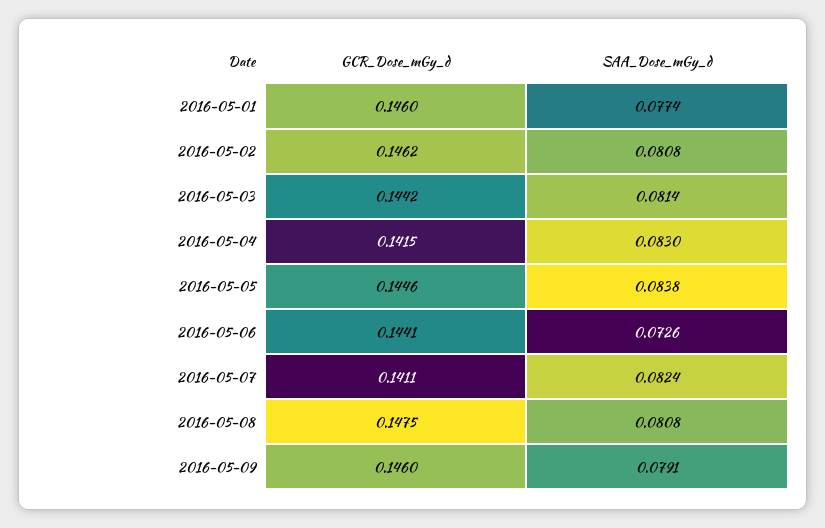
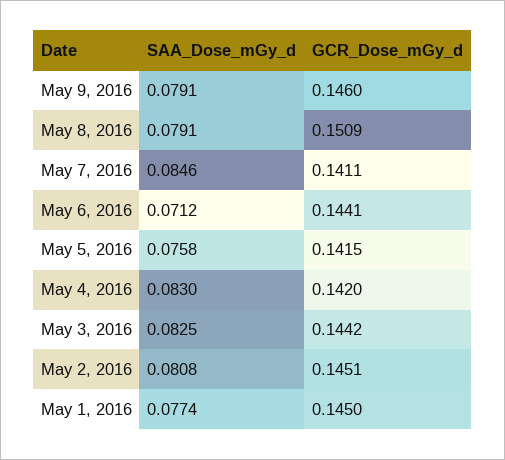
GCR_Dose_mGy_d, 2016-05-01: 0.146 -> 0.145
GCR_Dose_mGy_d, 2016-05-02: 0.1462 -> 0.1451
SAA_Dose_mGy_d, 2016-05-03: 0.0814 -> 0.0825
GCR_Dose_mGy_d, 2016-05-04: 0.1415 -> 0.142
GCR_Dose_mGy_d, 2016-05-05: 0.1446 -> 0.1415
SAA_Dose_mGy_d, 2016-05-05: 0.0838 -> 0.0758
SAA_Dose_mGy_d, 2016-05-06: 0.0726 -> 0.0712
SAA_Dose_mGy_d, 2016-05-07: 0.0824 -> 0.0846
GCR_Dose_mGy_d, 2016-05-08: 0.1475 -> 0.1509
SAA_Dose_mGy_d, 2016-05-08: 0.0808 -> 0.0791

